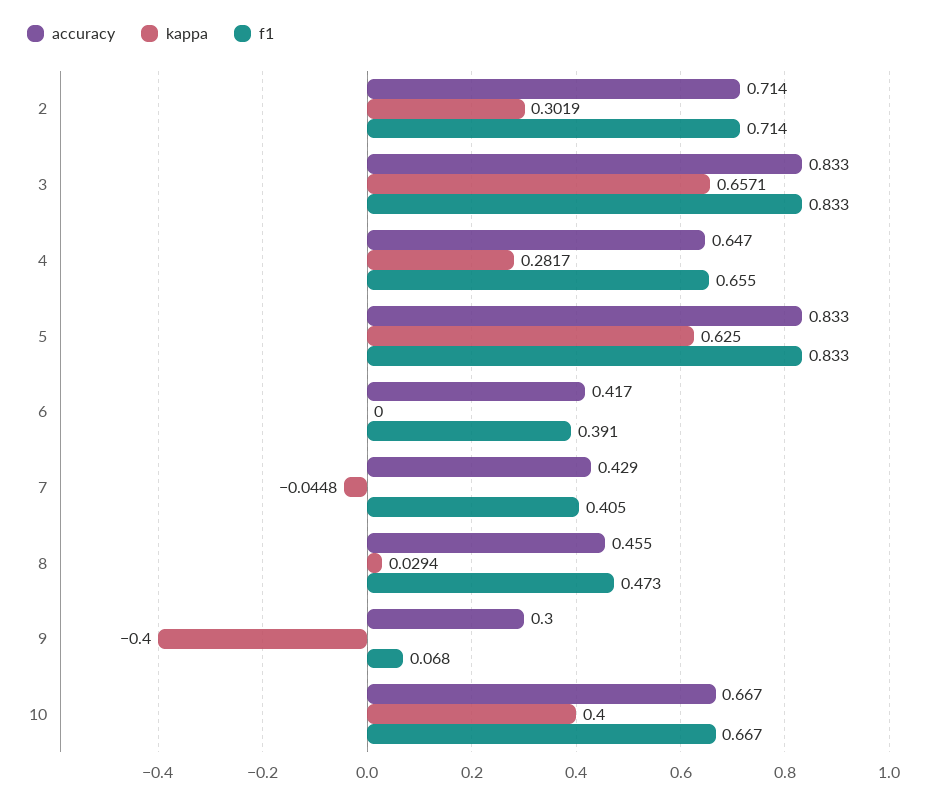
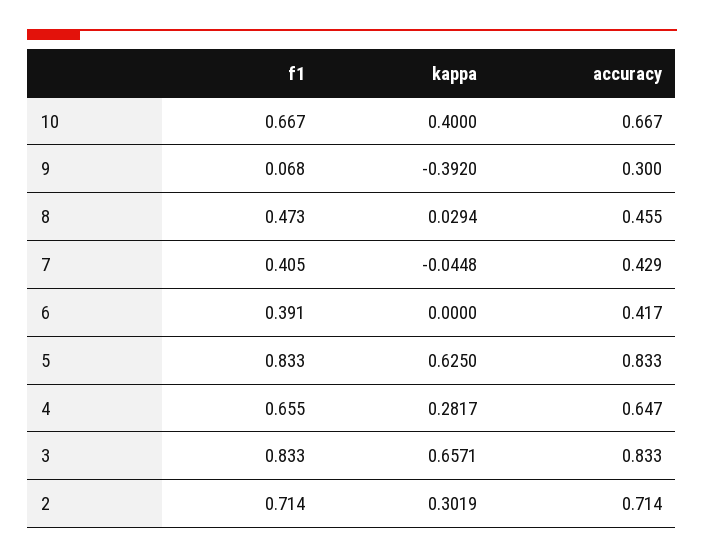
kappa, 9: -0.4 -> -0.392

